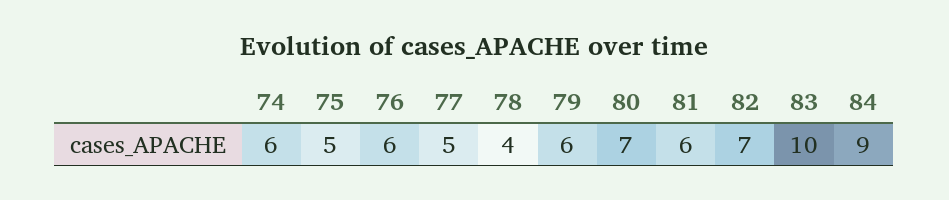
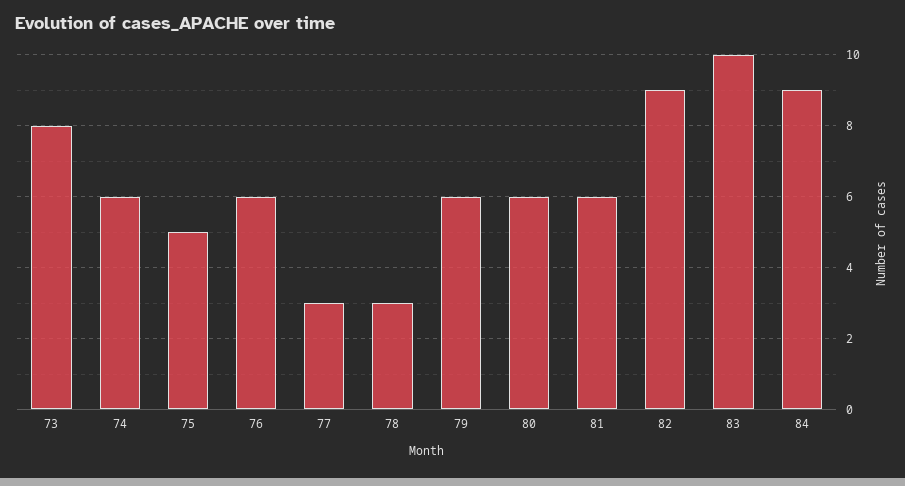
77: 5 -> 3
78: 4 -> 3
80: 7 -> 6
82: 7 -> 9
73: none -> 8

